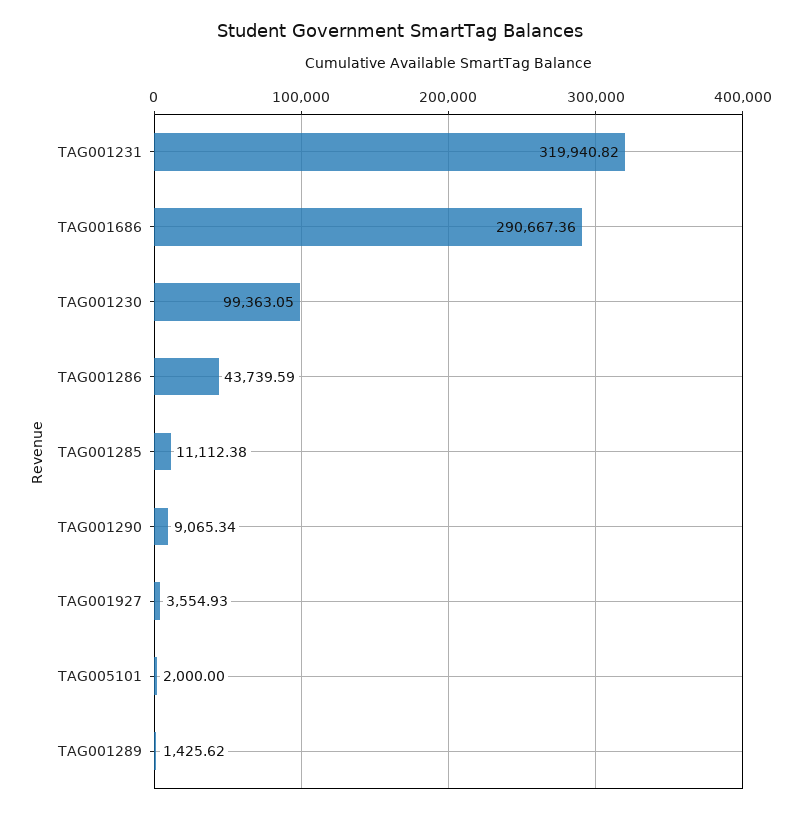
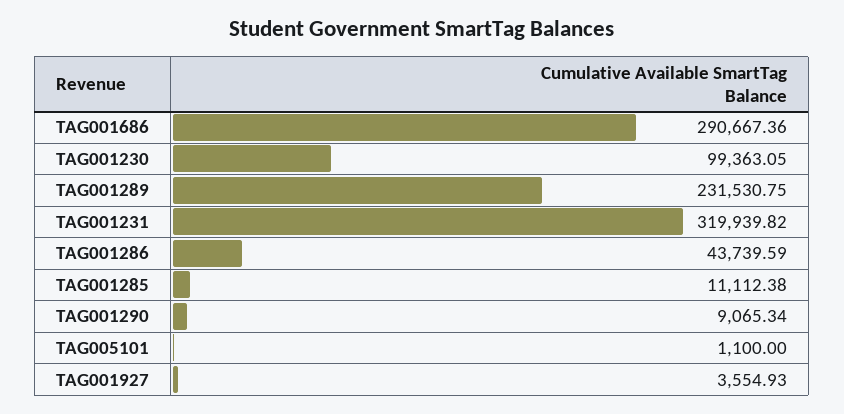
TAG001231: 319940.82 -> 319939.82
TAG005101: 2000 -> 1100
TAG001289: 1425.62 -> 231530.75

